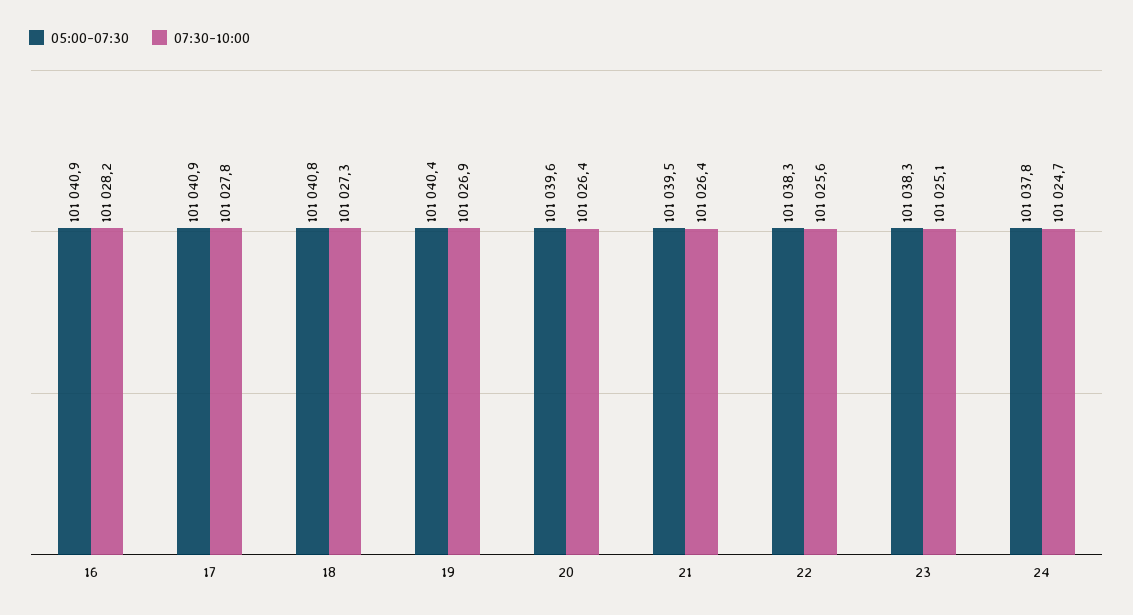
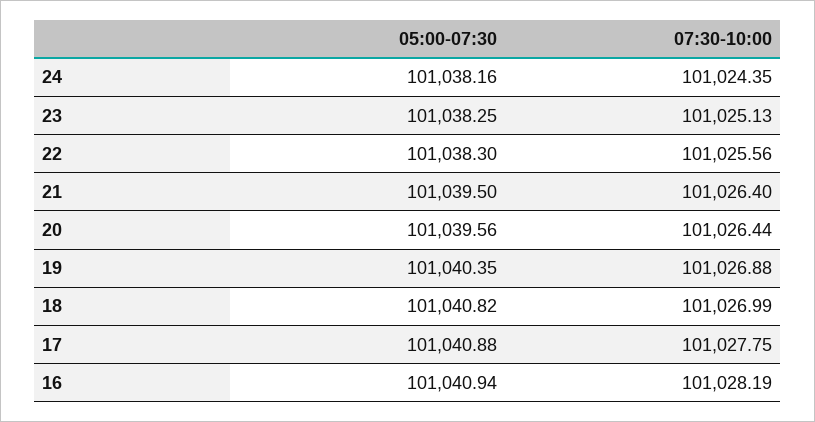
07:30-10:00, 18: 101027.3 -> 101026.99
05:00-07:30, 24: 101037.8 -> 101038.16
07:30-10:00, 24: 101024.7 -> 101024.35

